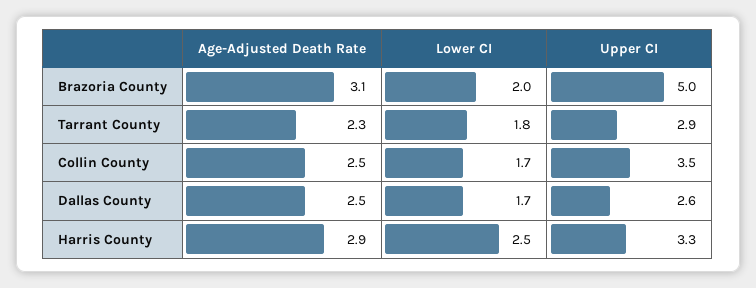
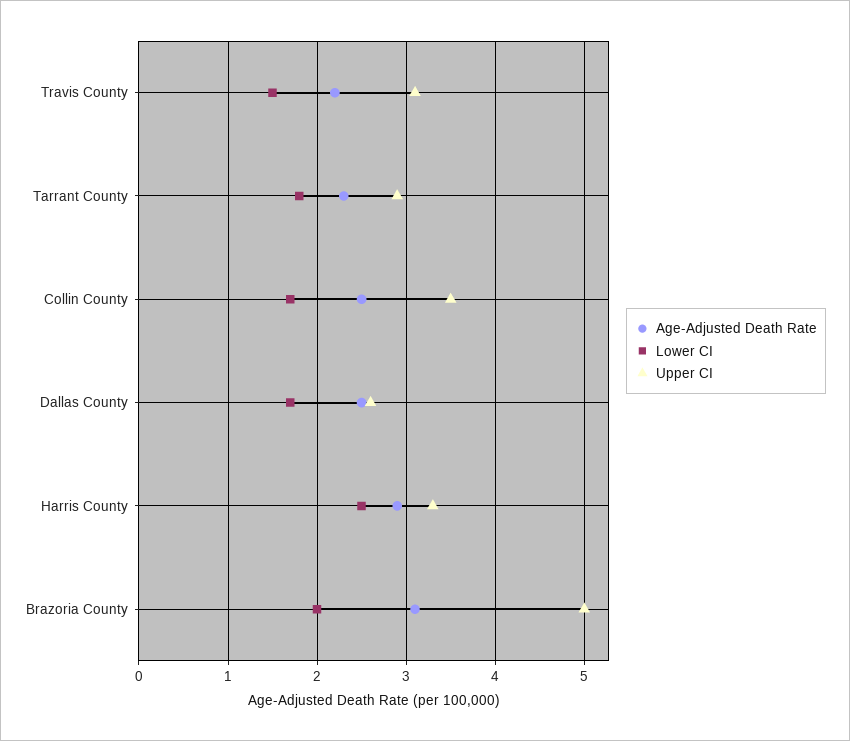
Age-Adjusted Death Rate, Travis County: none -> 2.2
Lower CI, Travis County: none -> 1.5
Upper CI, Travis County: none -> 3.1

